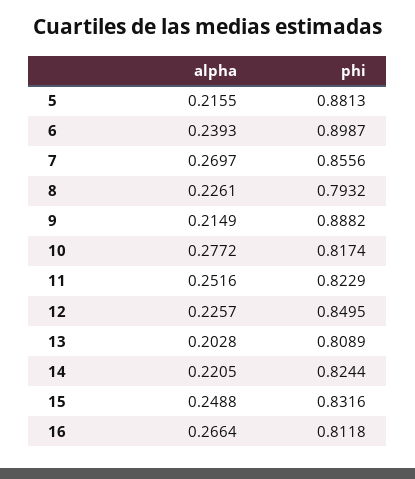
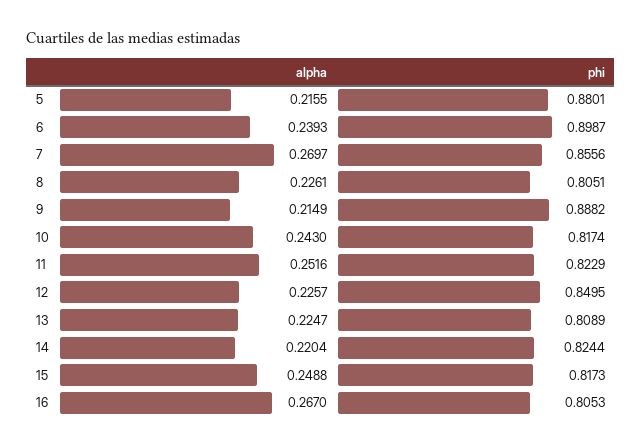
phi, 5: 0.8813 -> 0.8801
phi, 8: 0.7932 -> 0.8051
alpha, 10: 0.2772 -> 0.243
alpha, 13: 0.2028 -> 0.2247
alpha, 14: 0.2205 -> 0.2204
phi, 15: 0.8316 -> 0.8173
alpha, 16: 0.2664 -> 0.267
phi, 16: 0.8118 -> 0.8053

